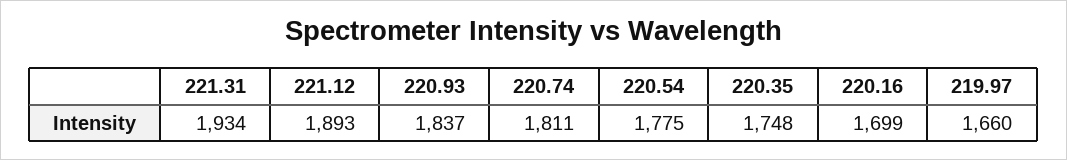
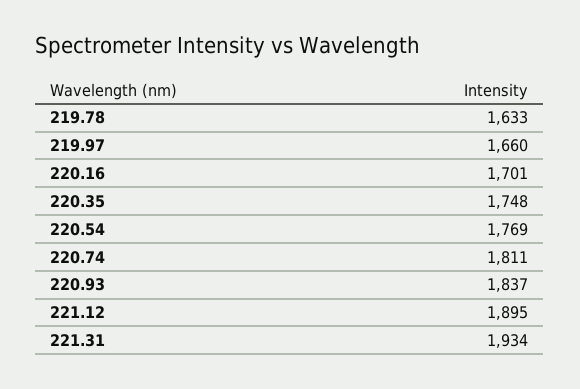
221.12: 1893 -> 1895
220.54: 1775 -> 1769
220.16: 1699 -> 1701
219.78: none -> 1633

